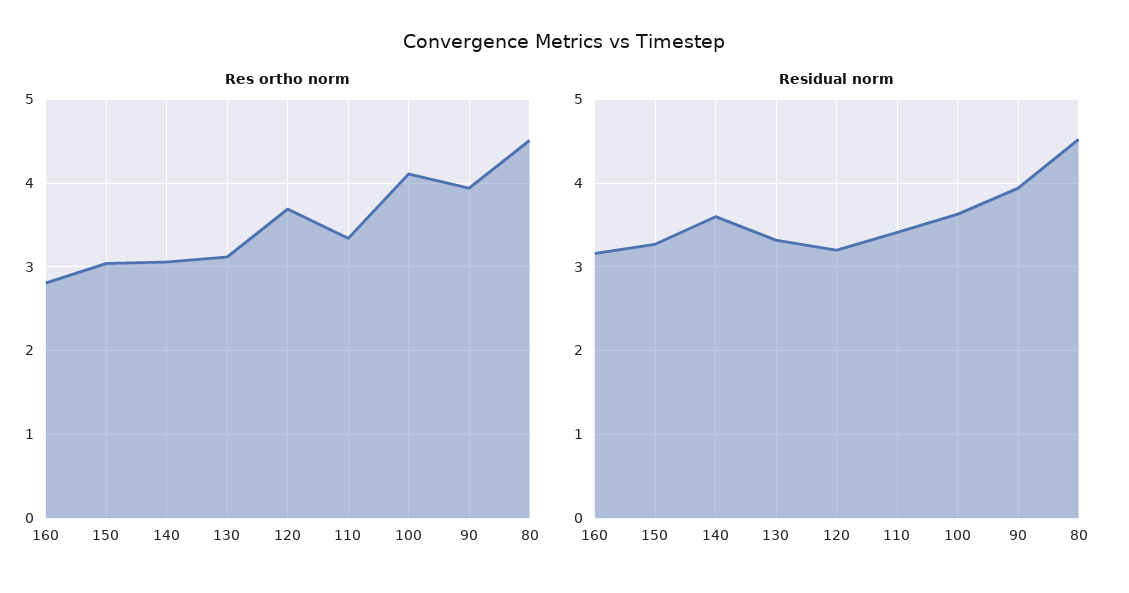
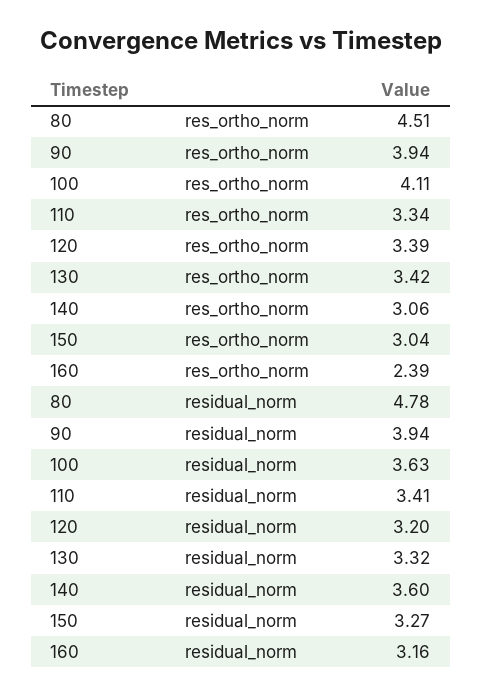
Res ortho norm, 160: 2.8 -> 2.39
Res ortho norm, 130: 3.1 -> 3.42
Res ortho norm, 120: 3.7 -> 3.39
Residual norm, 80: 4.5 -> 4.78

